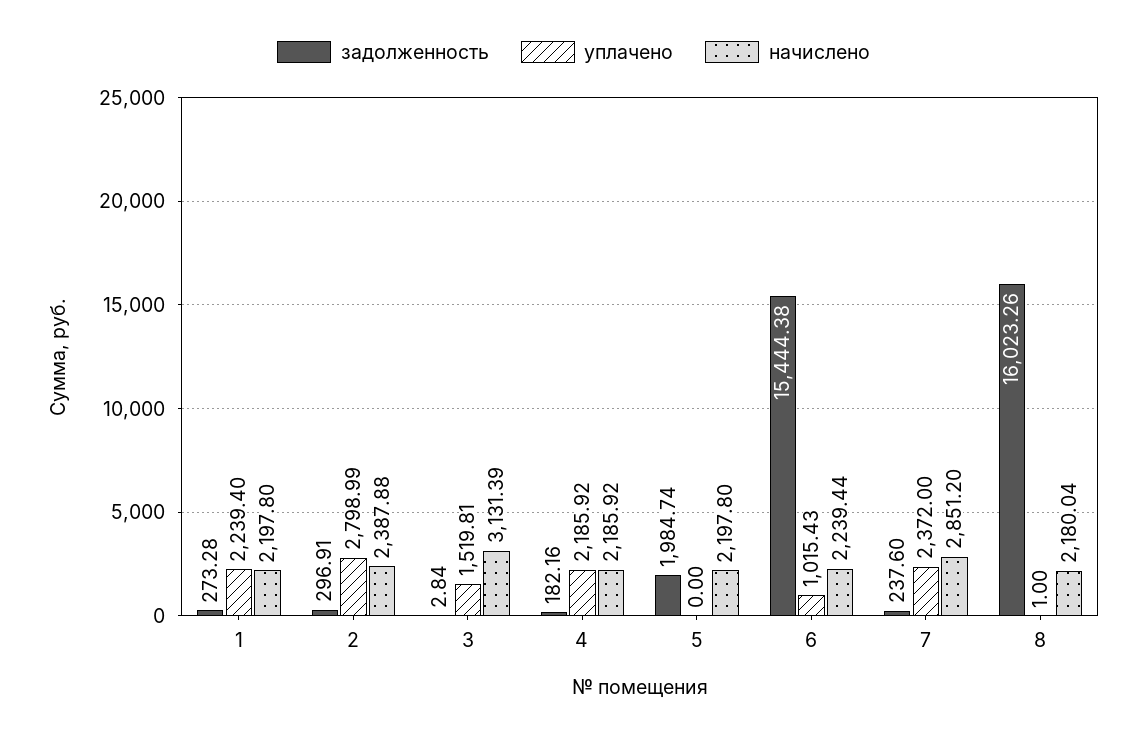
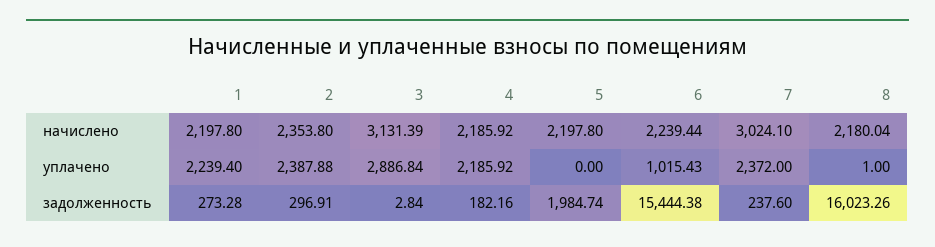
уплачено, 2: 2798.99 -> 2387.88
начислено, 2: 2387.88 -> 2353.8
уплачено, 3: 1519.81 -> 2886.84
начислено, 7: 2851.2 -> 3024.1

